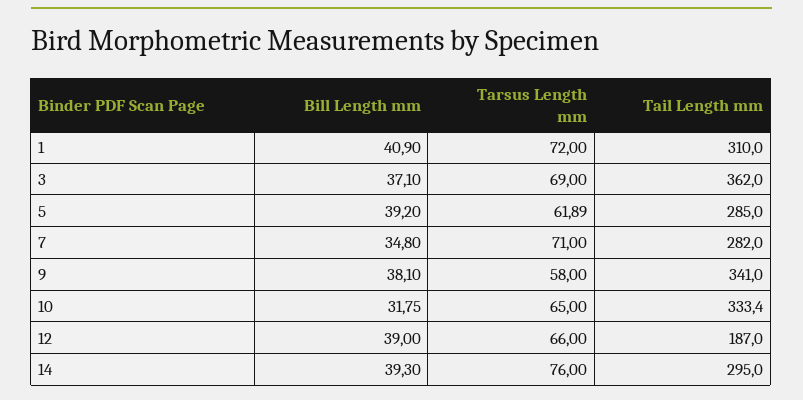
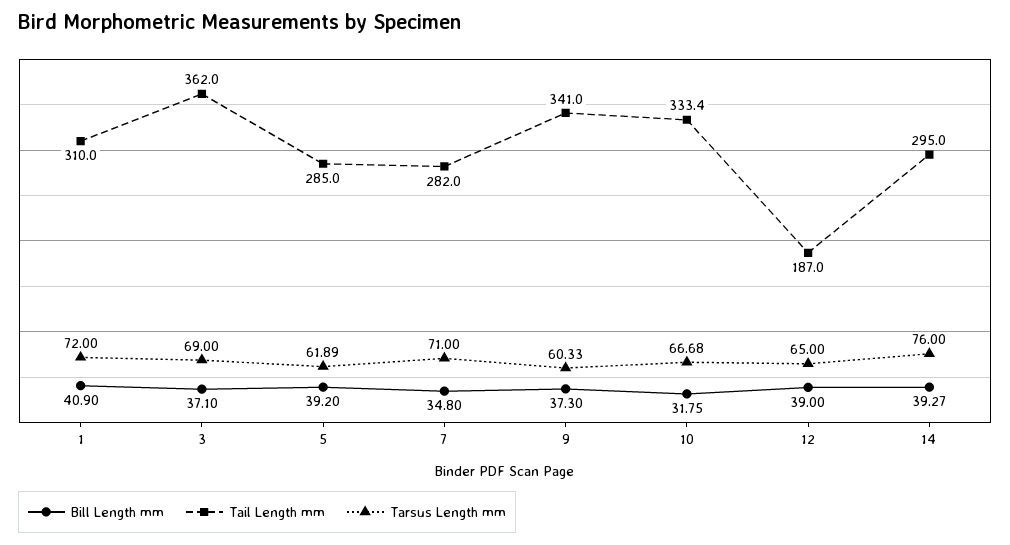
Bill Length mm, 9: 38.1 -> 37.3
Tarsus Length mm, 9: 58 -> 60.33
Tarsus Length mm, 10: 65 -> 66.68
Tarsus Length mm, 12: 66 -> 65
Bill Length mm, 14: 39.3 -> 39.27

